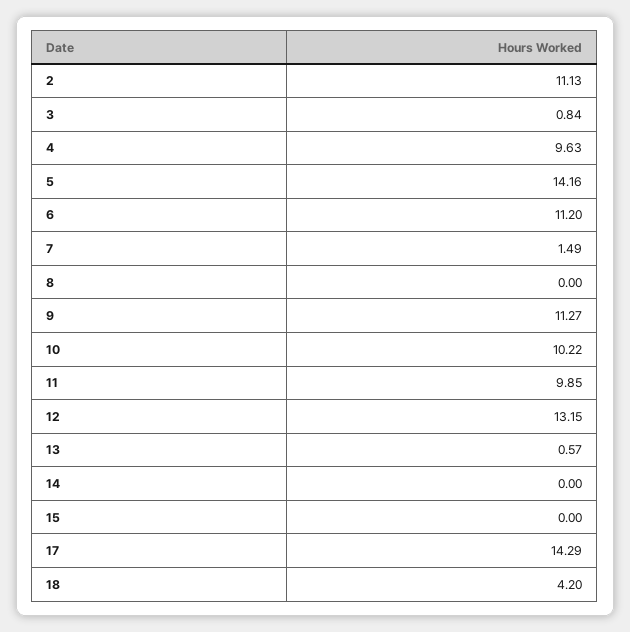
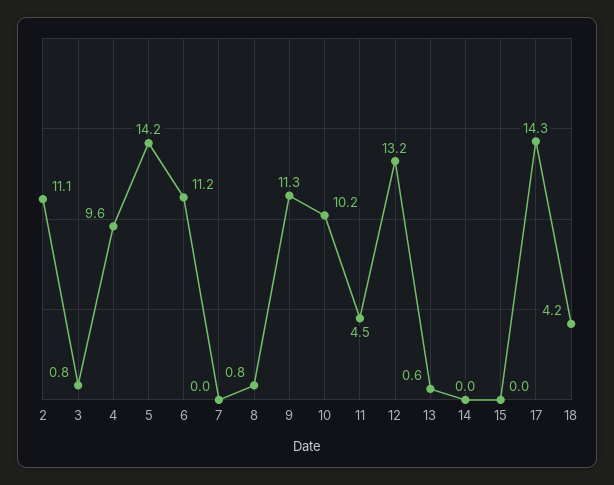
7: 1.49 -> 0
8: 0 -> 0.8
11: 9.85 -> 4.5

